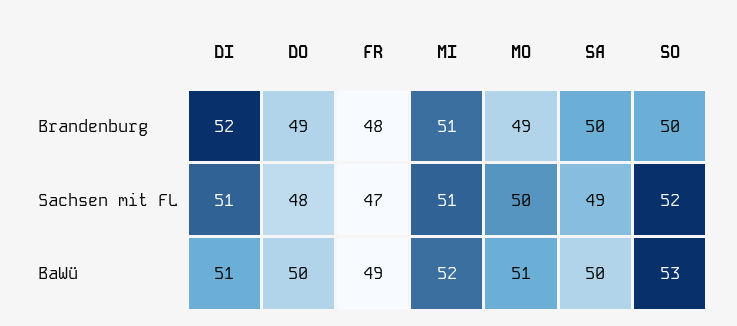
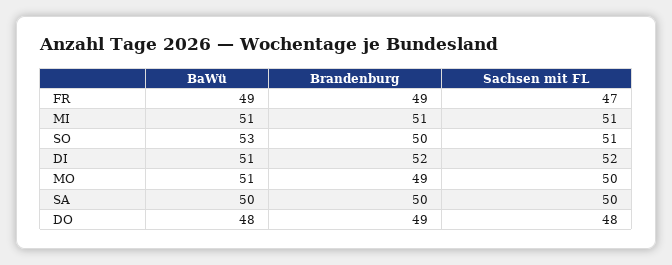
FR, Brandenburg: 48 -> 49
DI, Sachsen mit FL: 51 -> 52
SA, Sachsen mit FL: 49 -> 50
SO, Sachsen mit FL: 52 -> 51
DO, BaWü: 50 -> 48
MI, BaWü: 52 -> 51

